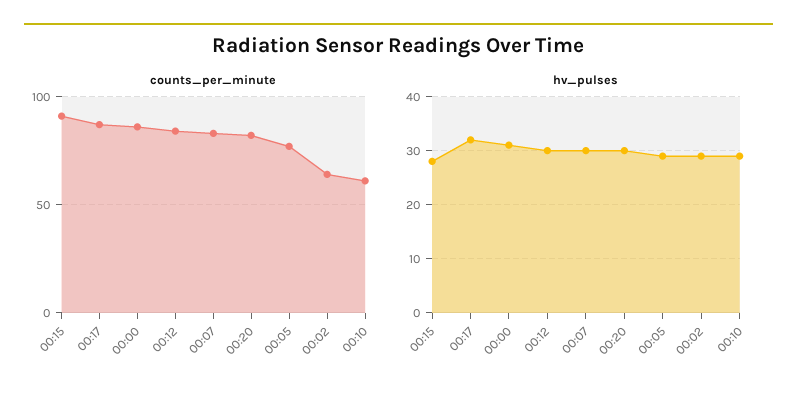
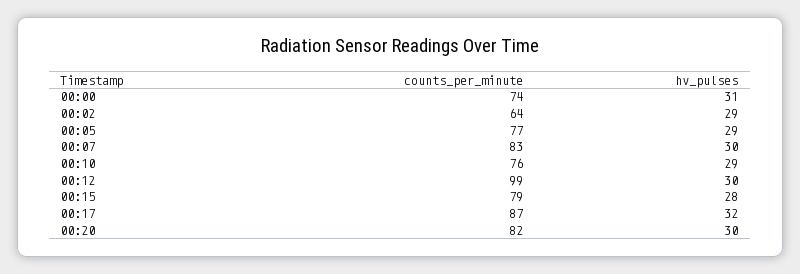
counts_per_minute, 00:15: 90 -> 79
counts_per_minute, 00:00: 85 -> 74
counts_per_minute, 00:12: 85 -> 99
counts_per_minute, 00:10: 60 -> 76

